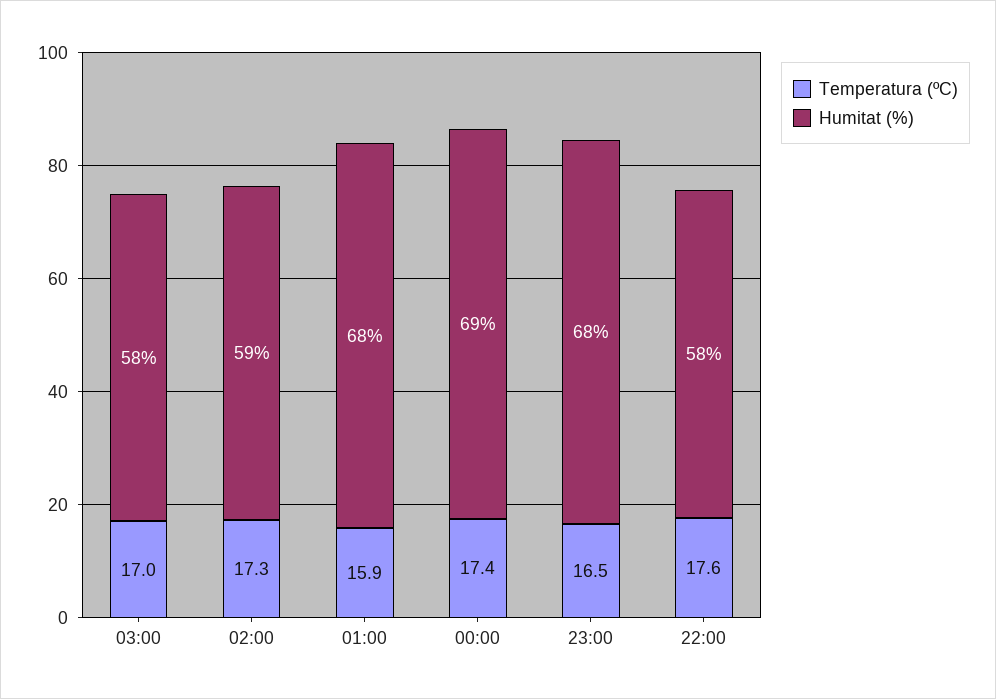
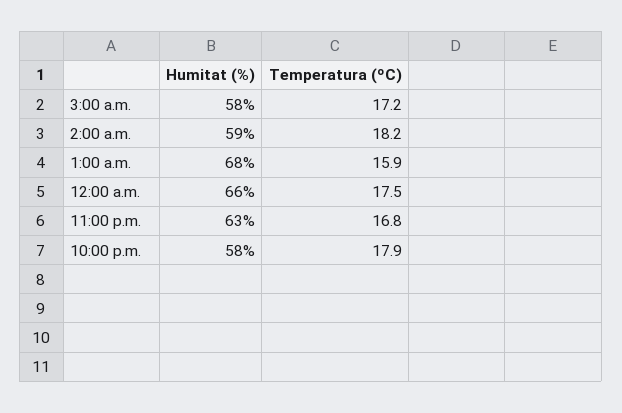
Temperatura (ºC), 03:00: 17 -> 17.2
Temperatura (ºC), 02:00: 17.3 -> 18.2
Temperatura (ºC), 00:00: 17.4 -> 17.5
Humitat (%), 00:00: 69 -> 66
Temperatura (ºC), 23:00: 16.5 -> 16.8
Humitat (%), 23:00: 68 -> 63
Temperatura (ºC), 22:00: 17.6 -> 17.9

